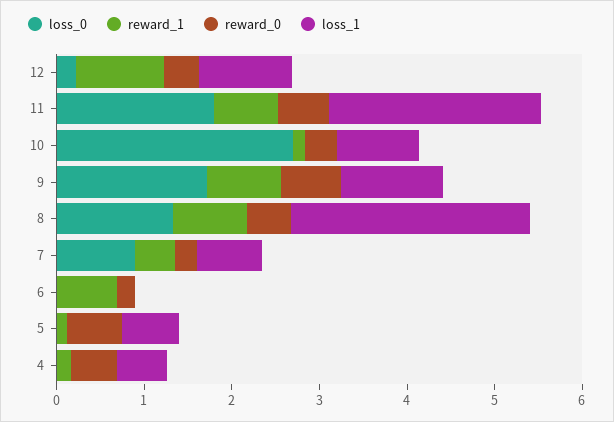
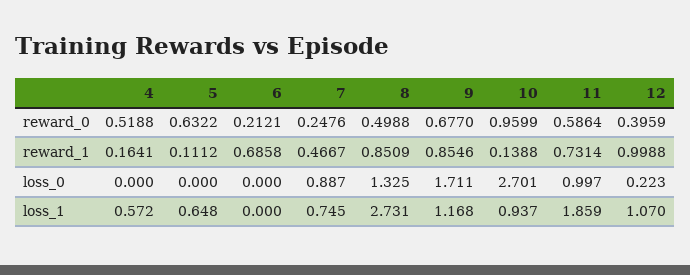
loss_0, 11: 1.8 -> 0.997
loss_1, 11: 2.4 -> 1.859
reward_0, 10: 0.4 -> 0.9599

